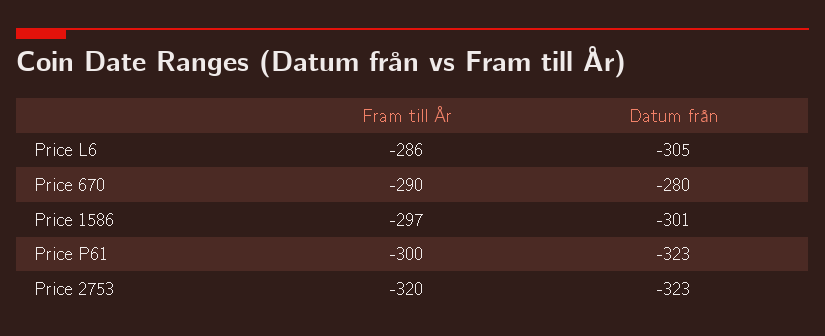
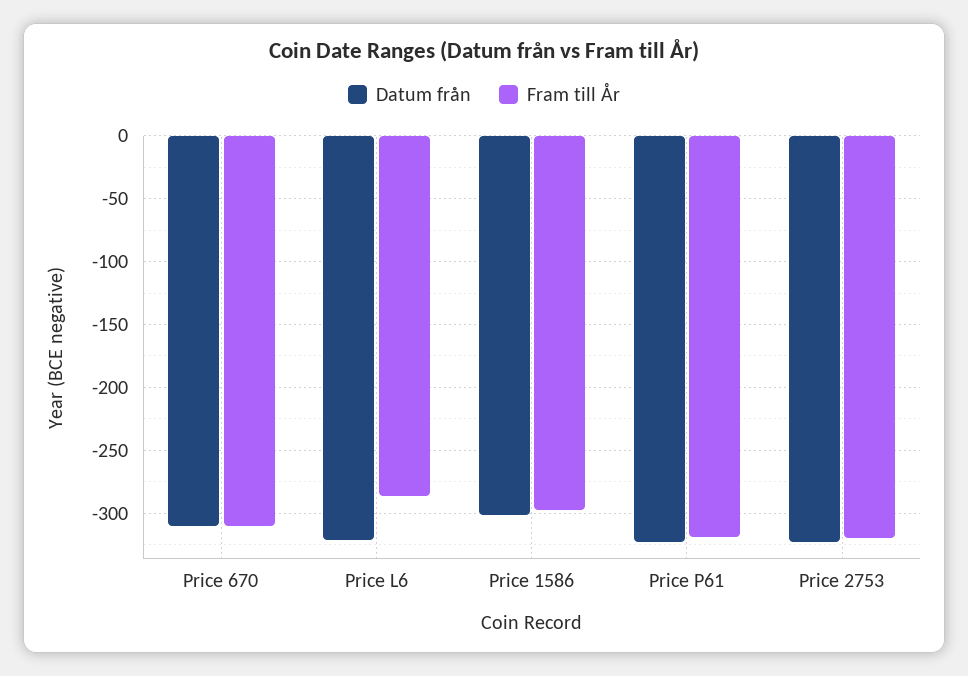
Datum från, Price L6: -305 -> -320
Fram till År, Price 670: -290 -> -310
Datum från, Price 670: -280 -> -310
Fram till År, Price P61: -300 -> -320

